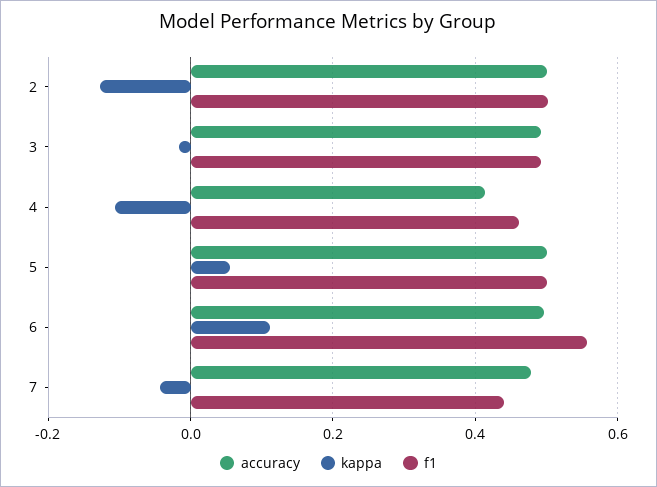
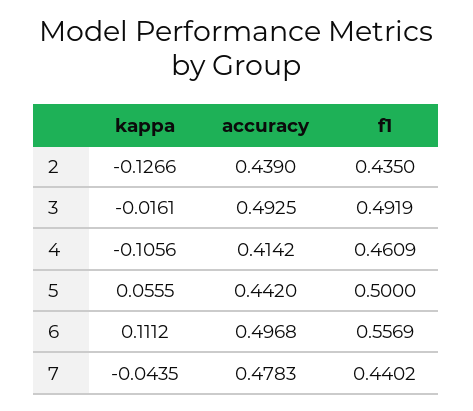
accuracy, 2: 0.5 -> 0.439
f1, 2: 0.5 -> 0.435
accuracy, 5: 0.5 -> 0.442

